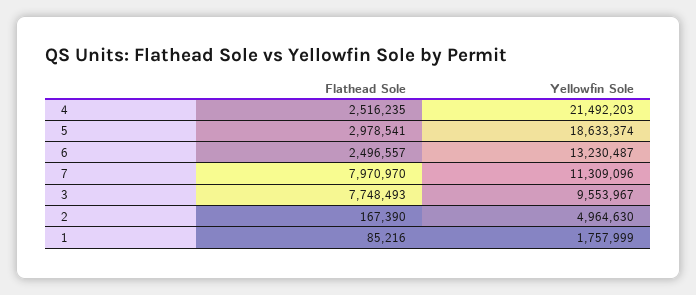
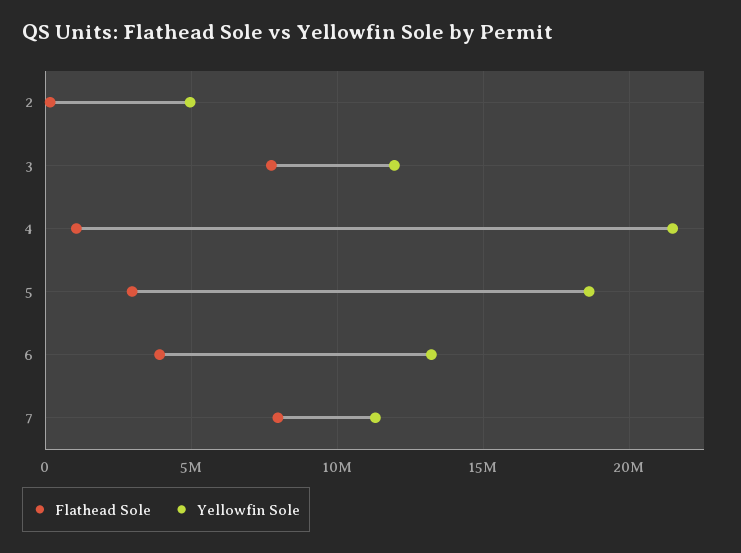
Flathead Sole, 4: 2516235 -> 1000000
Flathead Sole, 6: 2496557 -> 4000000
Yellowfin Sole, 3: 9553967 -> 12000000
Flathead Sole, 1: 85216 -> none
Yellowfin Sole, 1: 1757999 -> none

